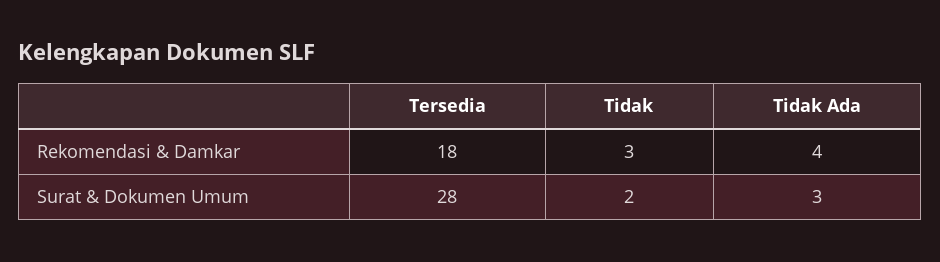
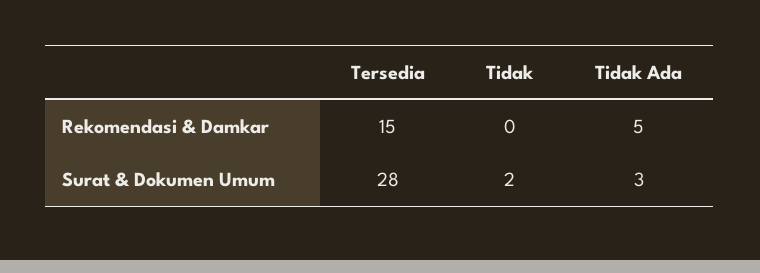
Tersedia, Rekomendasi & Damkar: 18 -> 15
Tidak, Rekomendasi & Damkar: 3 -> 0
Tidak Ada, Rekomendasi & Damkar: 4 -> 5

